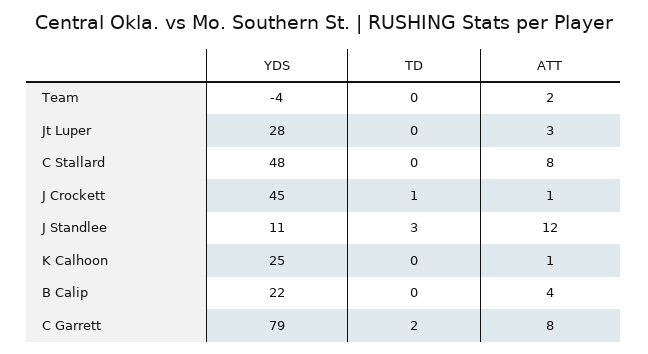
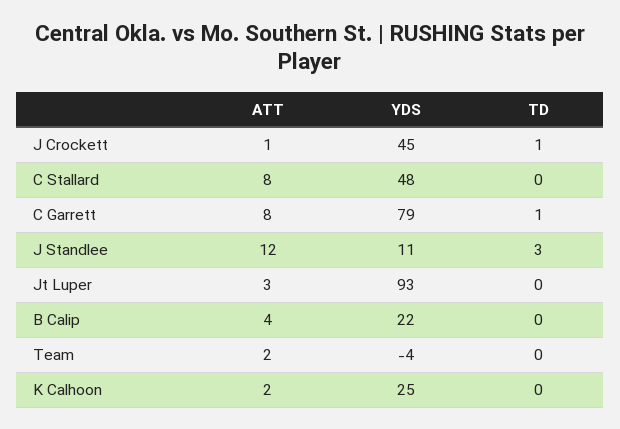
YDS, Jt Luper: 28 -> 93
ATT, K Calhoon: 1 -> 2
TD, C Garrett: 2 -> 1

